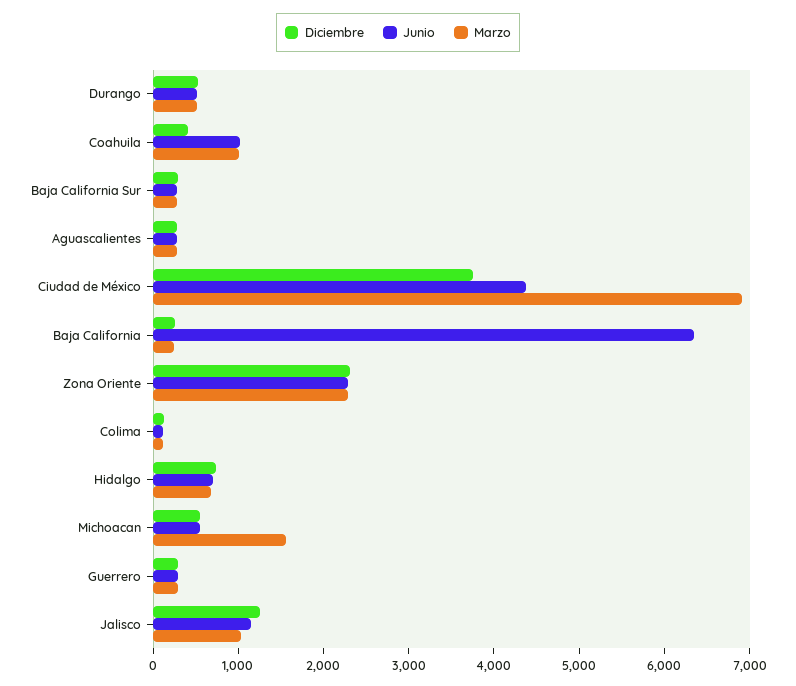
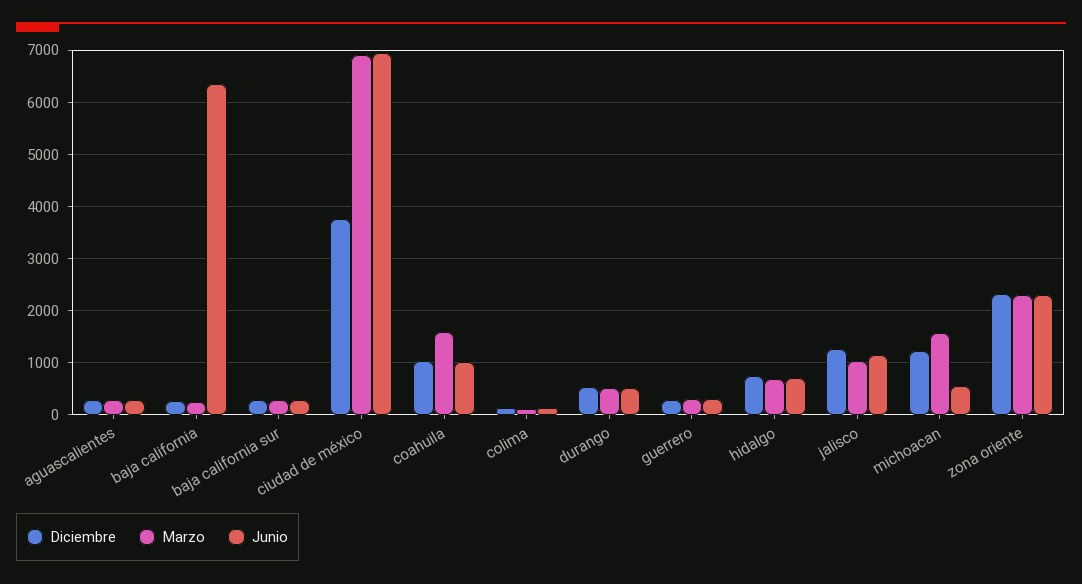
Diciembre, Coahuila: 400 -> 1000
Marzo, Coahuila: 1000 -> 1600
Junio, Ciudad de México: 4400 -> 7000
Diciembre, Michoacan: 600 -> 1200

